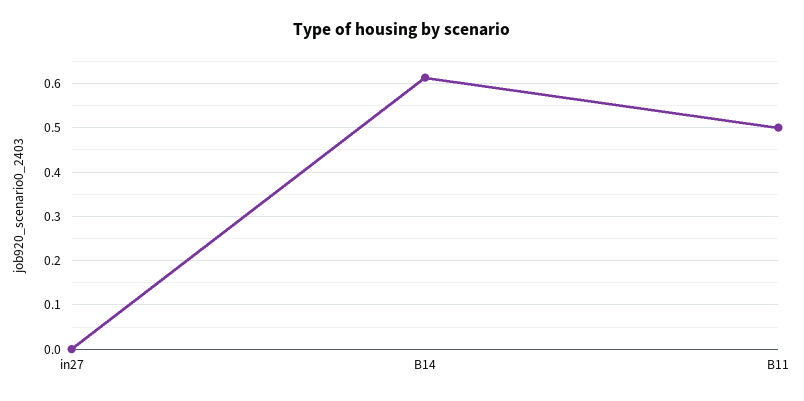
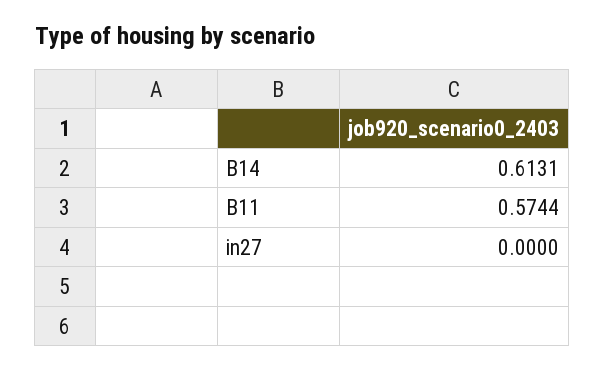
B11: 0.5 -> 0.5744

